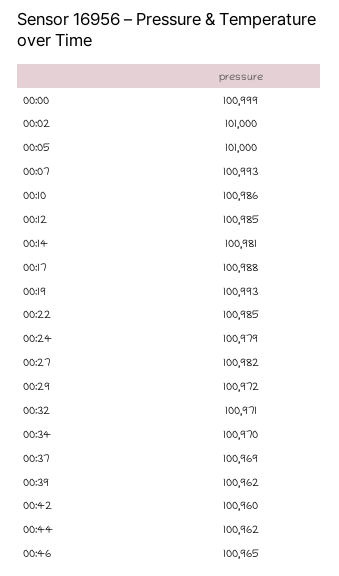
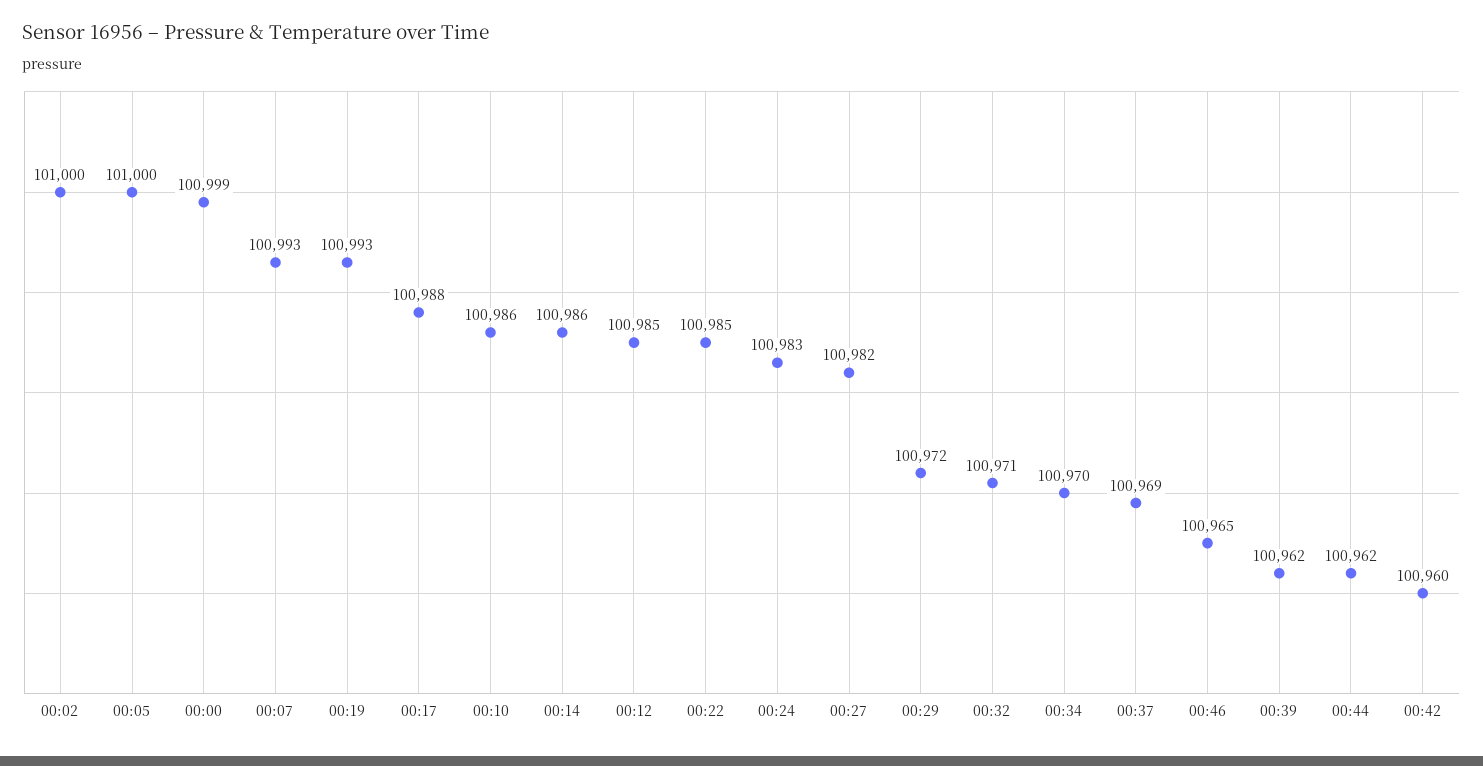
00:14: 100981 -> 100986
00:24: 100979 -> 100983

